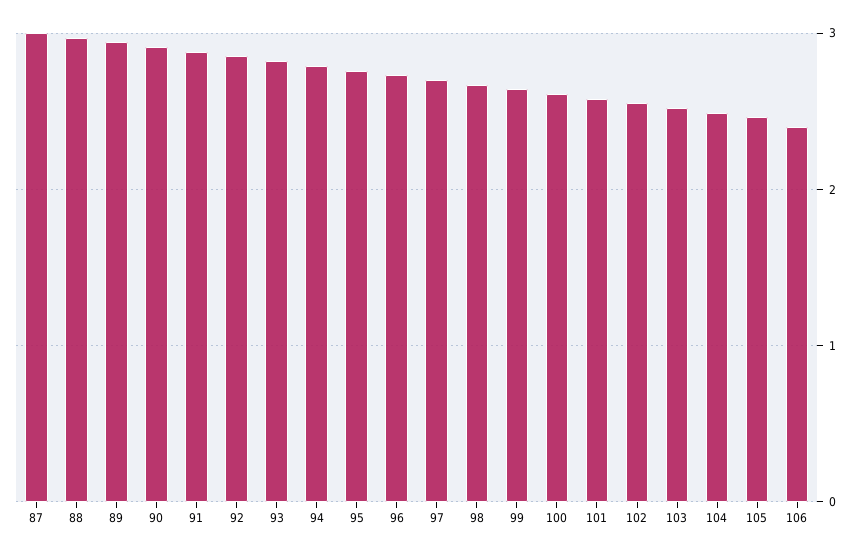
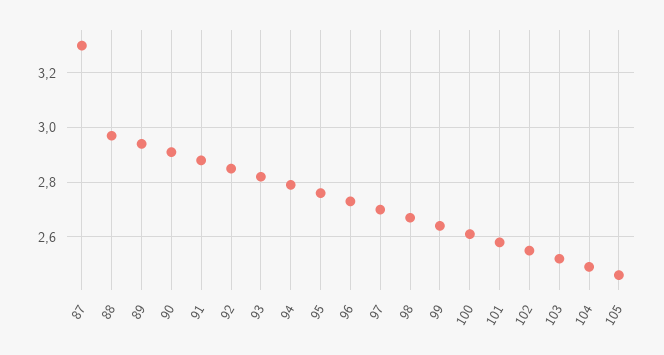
87: 3 -> 3.3
106: 2.4 -> none

